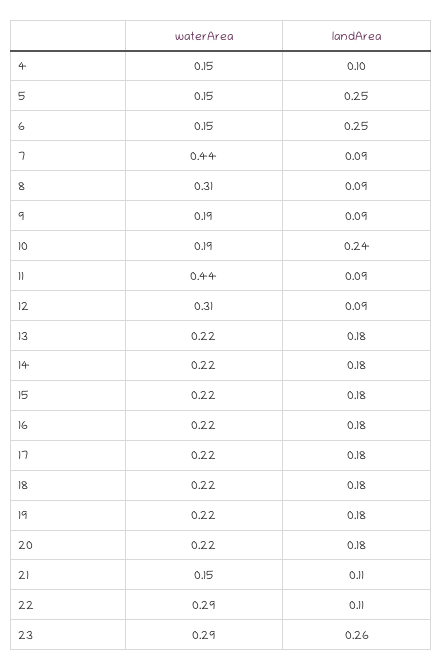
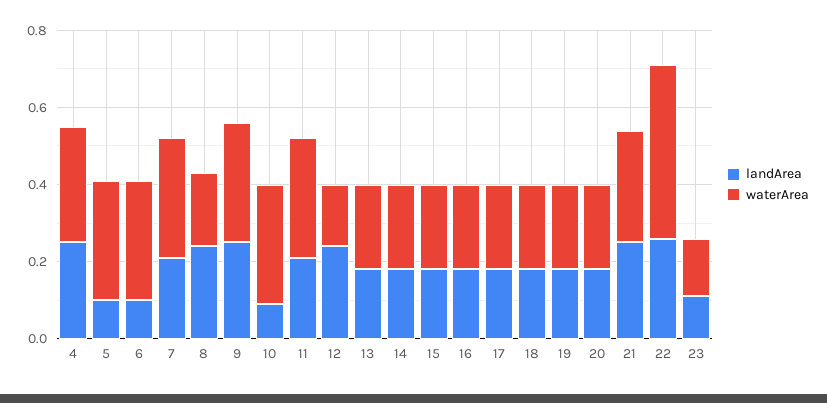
waterArea, 4: 0.15 -> 0.3
landArea, 4: 0.1 -> 0.25
waterArea, 5: 0.15 -> 0.3
landArea, 5: 0.25 -> 0.1
waterArea, 6: 0.15 -> 0.3
landArea, 6: 0.25 -> 0.1
waterArea, 7: 0.44 -> 0.3
landArea, 7: 0.09 -> 0.2
waterArea, 8: 0.31 -> 0.2
landArea, 8: 0.09 -> 0.25
waterArea, 9: 0.19 -> 0.3
landArea, 9: 0.09 -> 0.25
waterArea, 10: 0.19 -> 0.3
landArea, 10: 0.24 -> 0.1
waterArea, 11: 0.44 -> 0.3
landArea, 11: 0.09 -> 0.2
waterArea, 12: 0.31 -> 0.15
landArea, 12: 0.09 -> 0.25
waterArea, 21: 0.15 -> 0.3
landArea, 21: 0.11 -> 0.25
waterArea, 22: 0.29 -> 0.45
landArea, 22: 0.11 -> 0.25
waterArea, 23: 0.29 -> 0.15
landArea, 23: 0.26 -> 0.1

